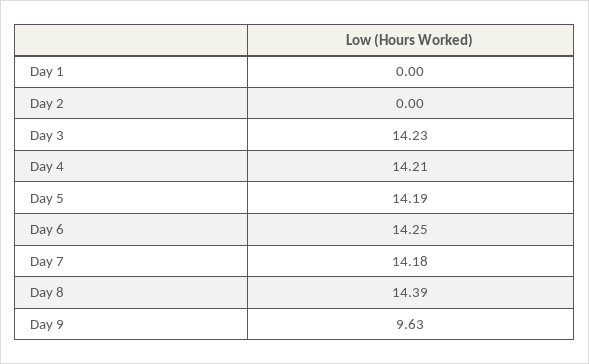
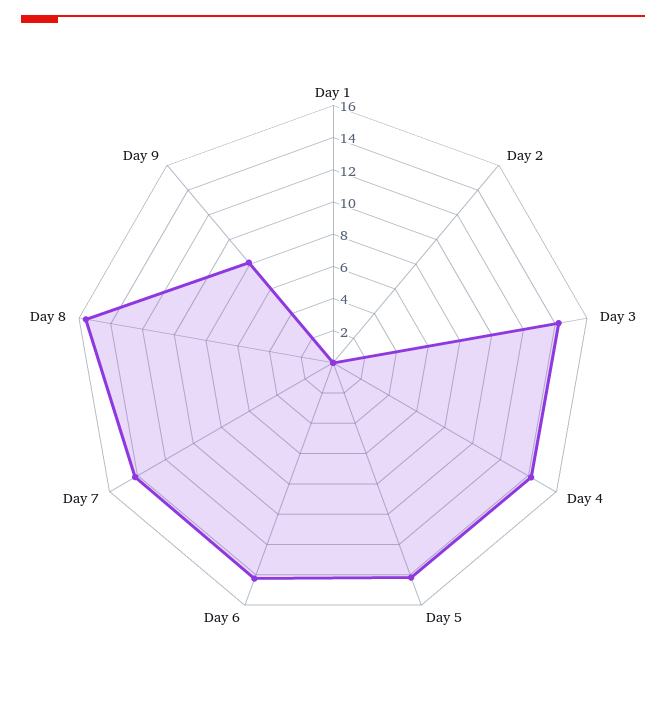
Day 8: 14.39 -> 15.5
Day 9: 9.63 -> 8

